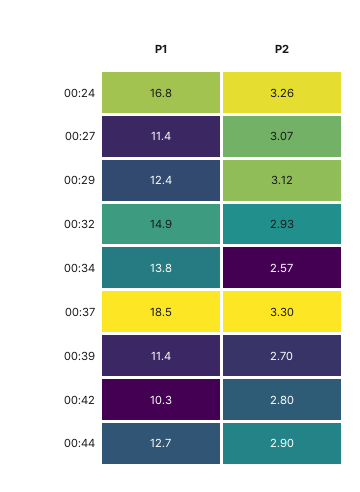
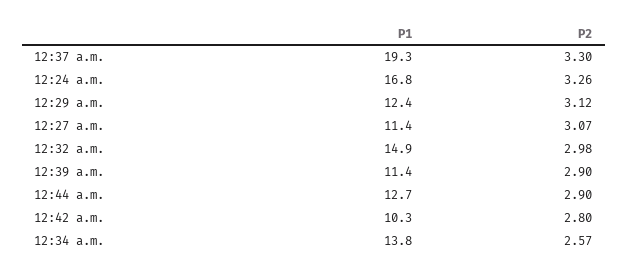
P2, 00:32: 2.93 -> 2.98
P1, 00:37: 18.5 -> 19.3
P2, 00:39: 2.7 -> 2.9

